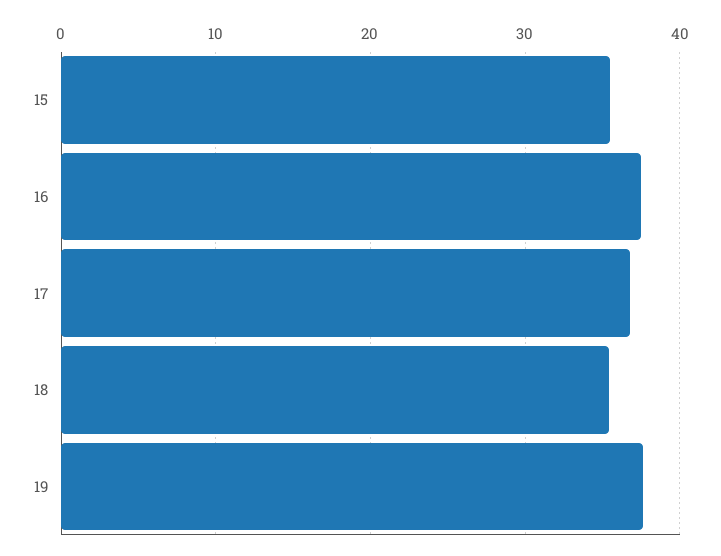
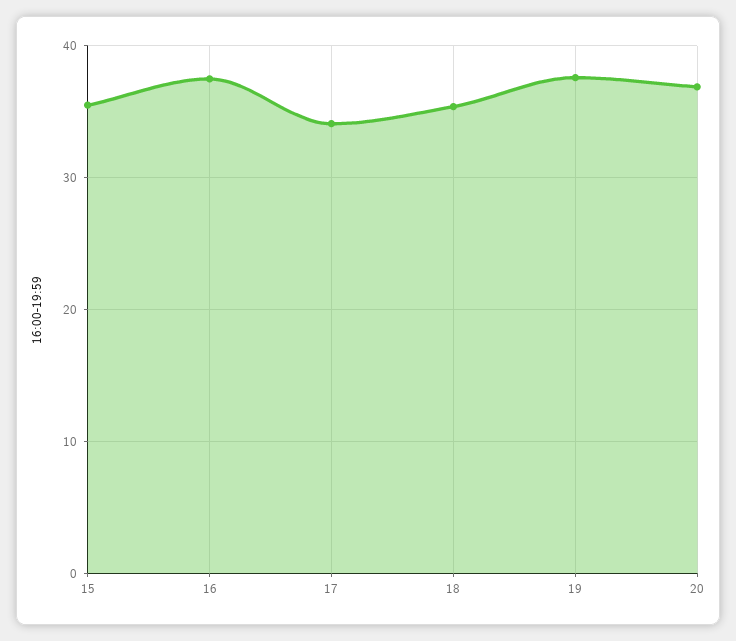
17: 37 -> 34
20: none -> 37

